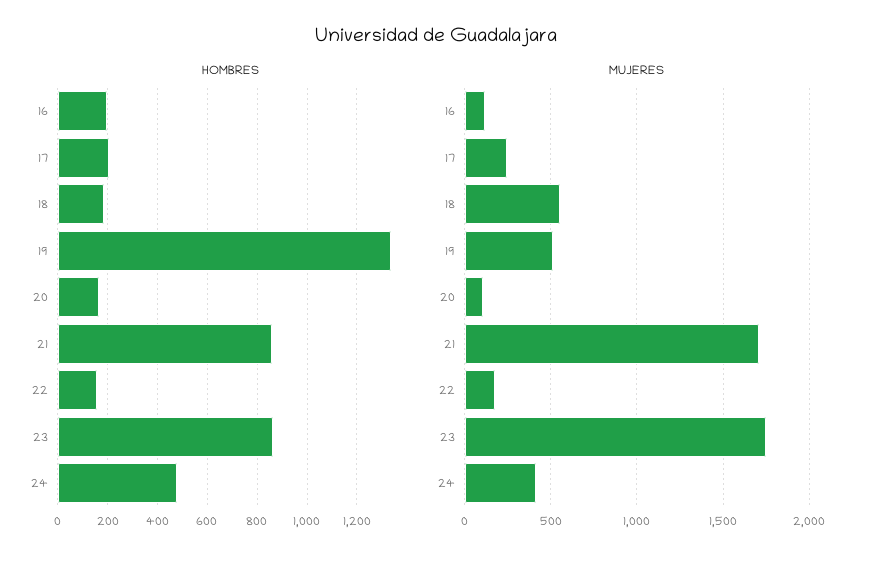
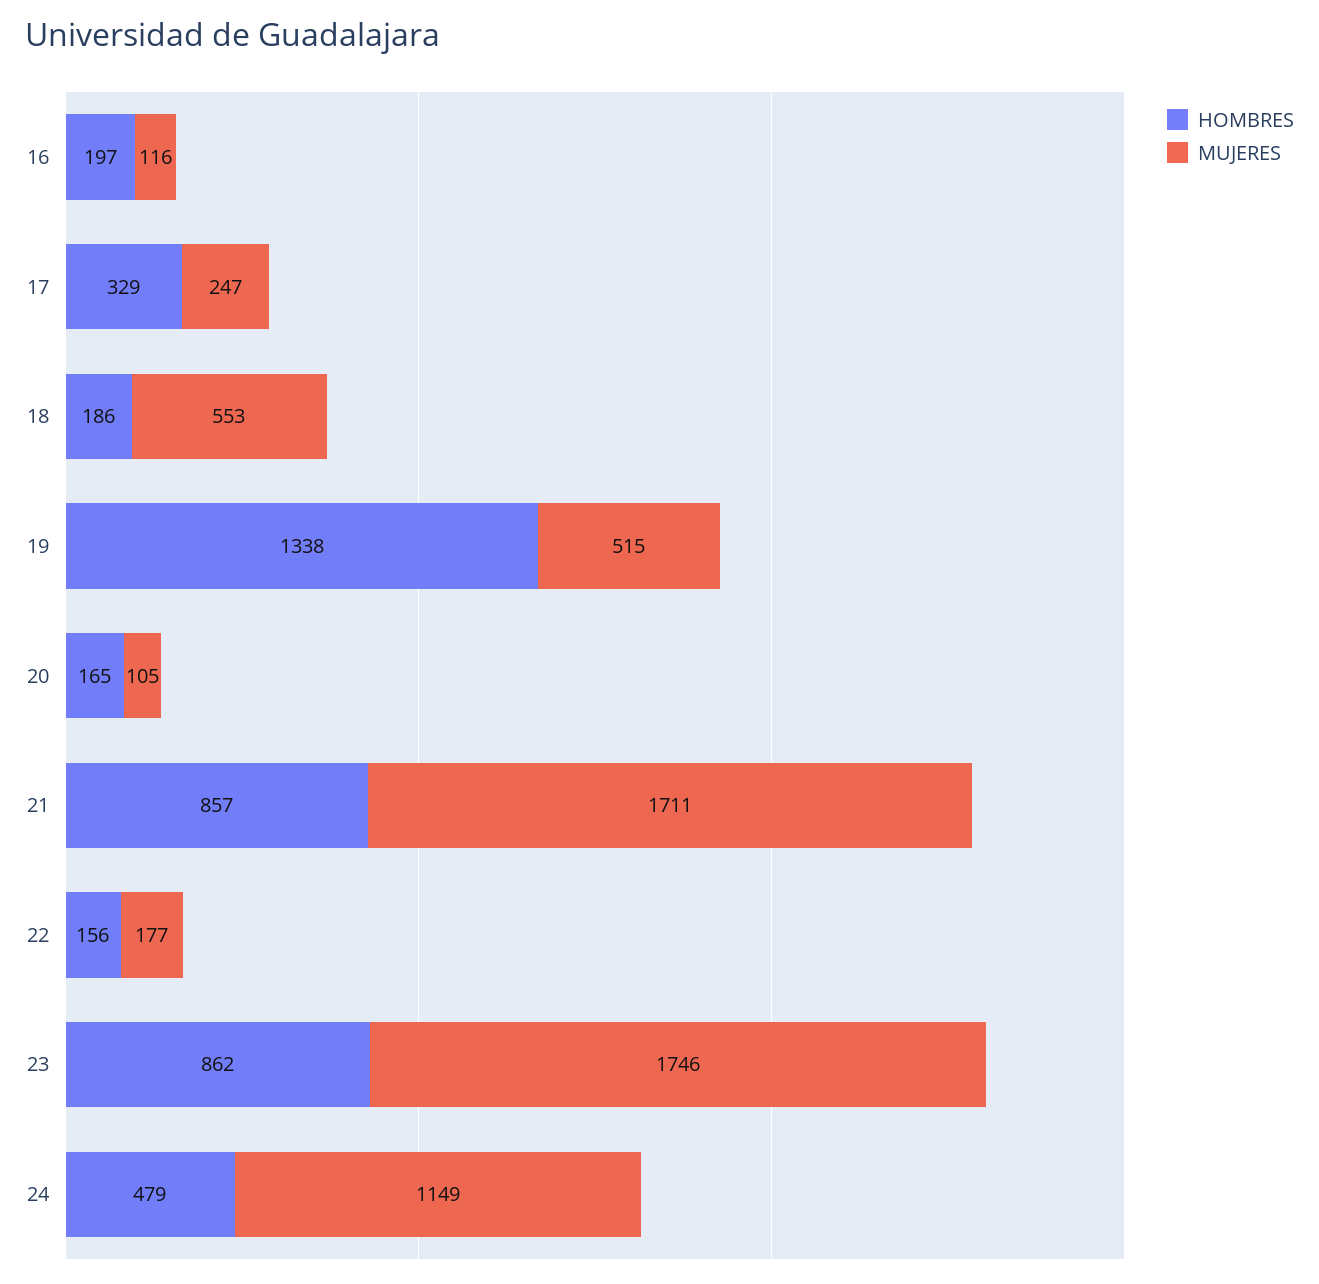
HOMBRES, 17: 200 -> 329
MUJERES, 24: 400 -> 1149

